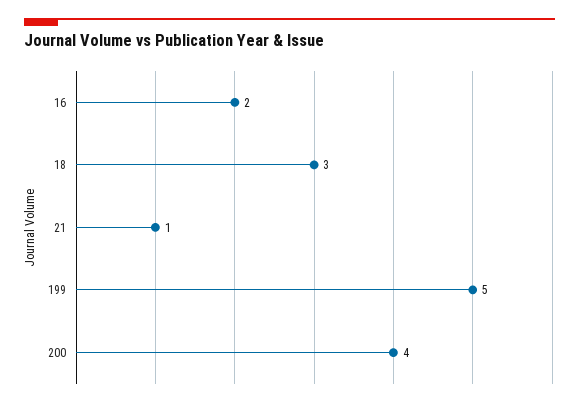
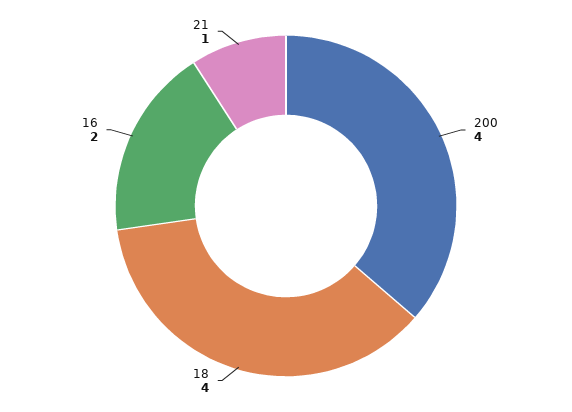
18: 3 -> 4
199: 5 -> none

